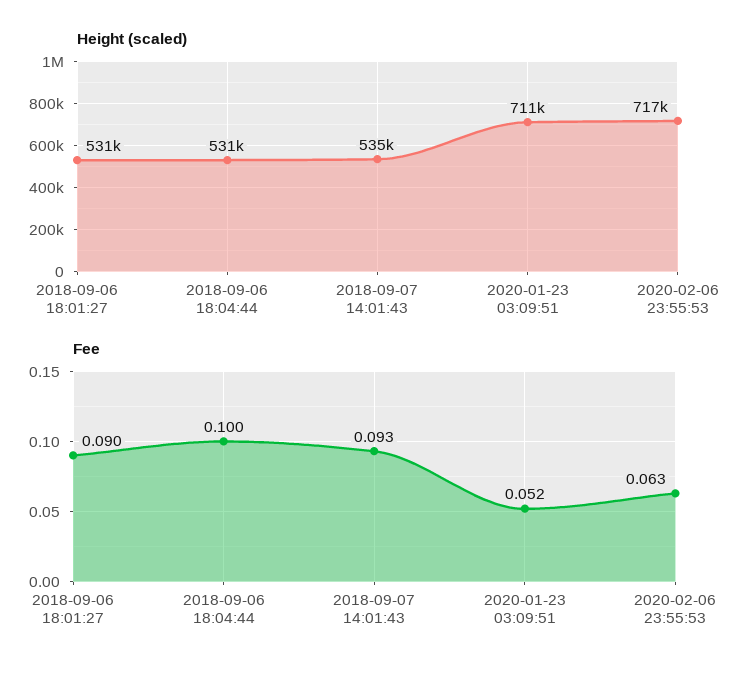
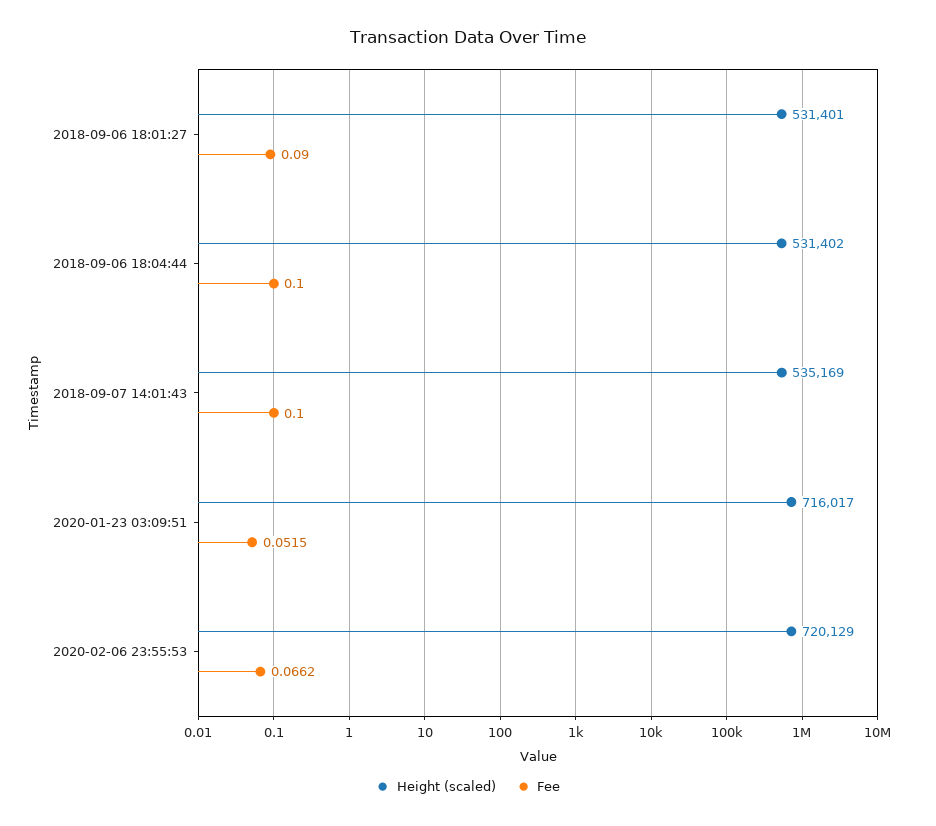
Height (scaled), 2020-01-23 03:09:51: 711000 -> 716017
Height (scaled), 2020-02-06 23:55:53: 717000 -> 720129
Fee, 2018-09-07 14:01:43: 0.093 -> 0.1
Fee, 2020-02-06 23:55:53: 0.063 -> 0.0662

